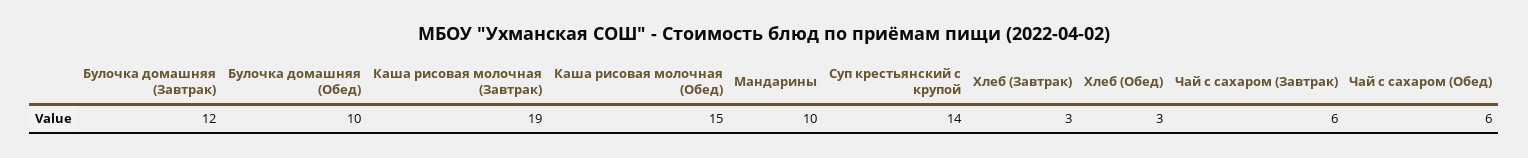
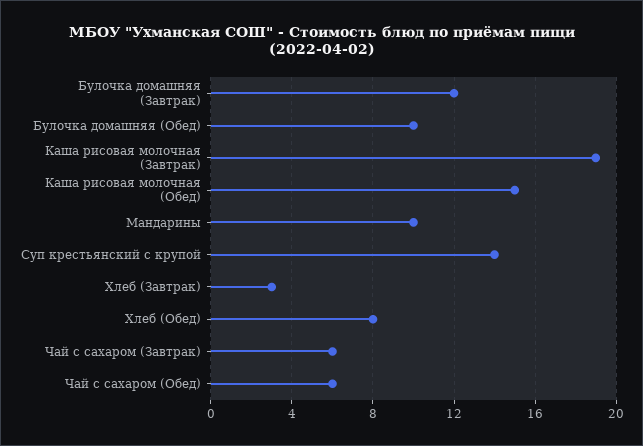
Хлеб (Обед): 3 -> 8

